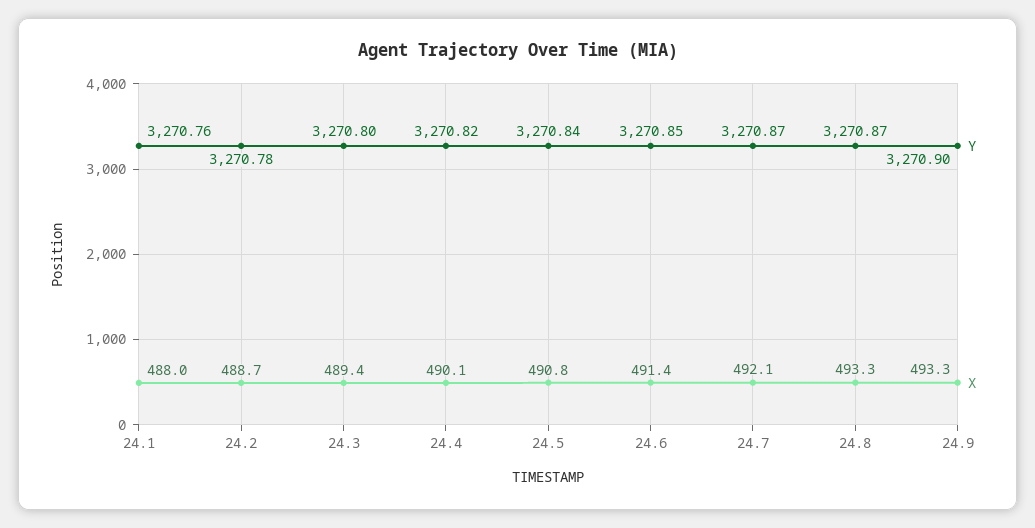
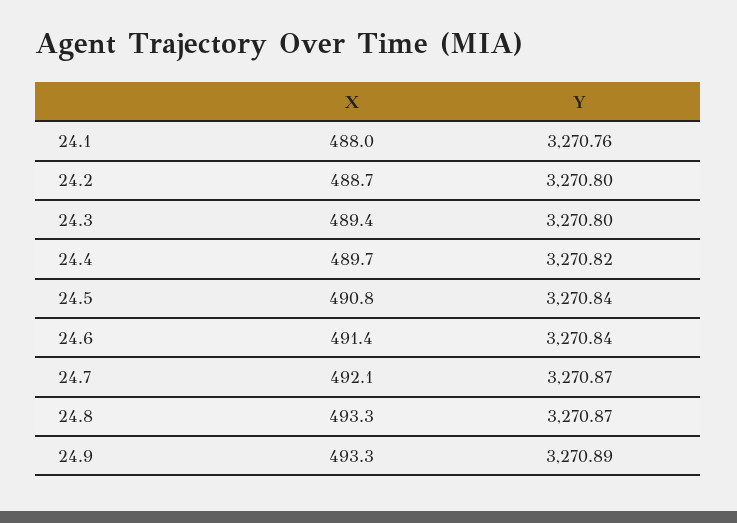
Y, 24.2: 3270.78 -> 3270.8
X, 24.4: 490.1 -> 489.7
Y, 24.6: 3270.85 -> 3270.84
Y, 24.9: 3270.9 -> 3270.89

